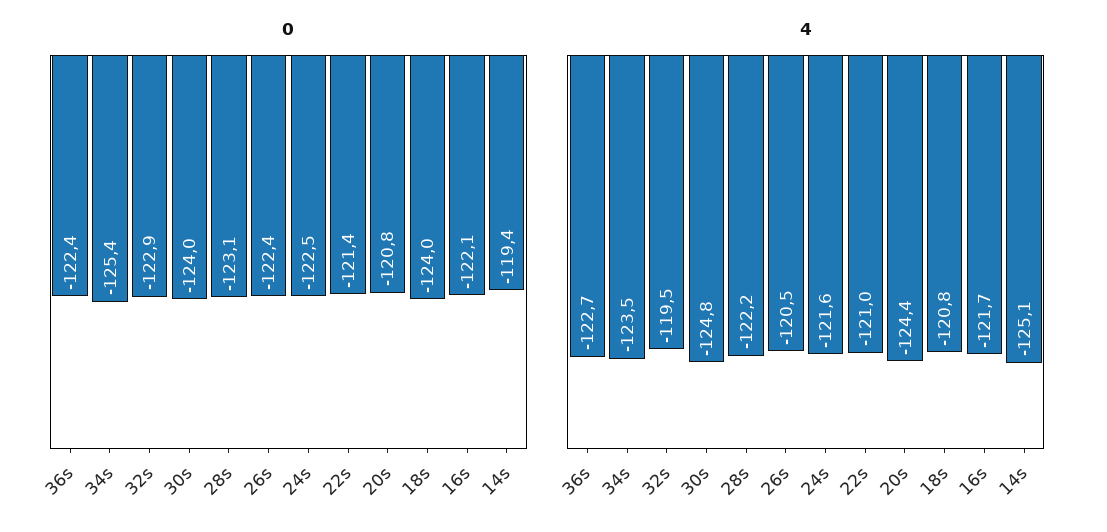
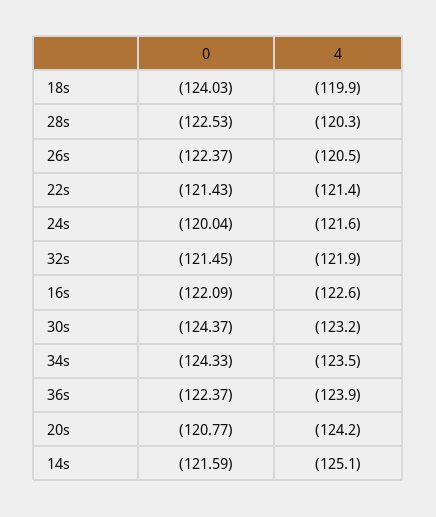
0, 34s: -125.4 -> -124.33
0, 32s: -122.9 -> -121.45
0, 30s: -124 -> -124.37
0, 28s: -123.1 -> -122.53
0, 24s: -122.5 -> -120.04
0, 14s: -119.4 -> -121.59
4, 36s: -122.7 -> -123.9
4, 32s: -119.5 -> -121.9
4, 30s: -124.8 -> -123.2
4, 28s: -122.2 -> -120.3
4, 22s: -121 -> -121.4
4, 20s: -124.4 -> -124.2
4, 18s: -120.8 -> -119.9
4, 16s: -121.7 -> -122.6

